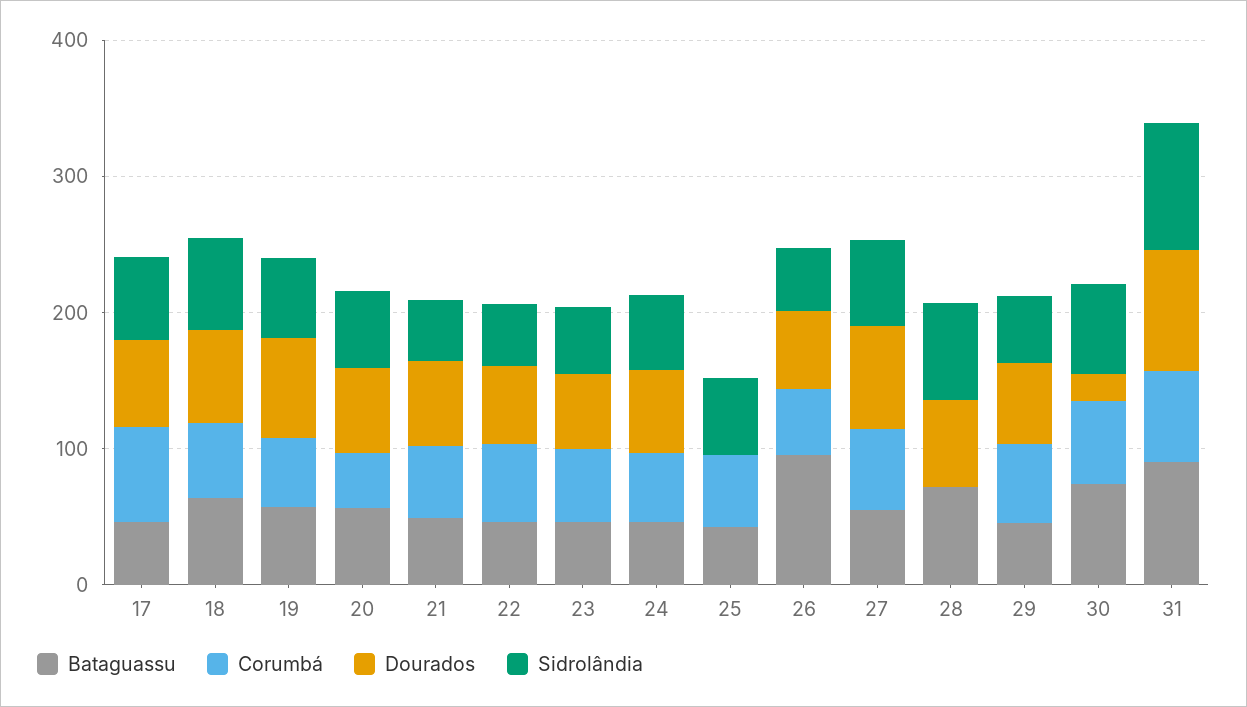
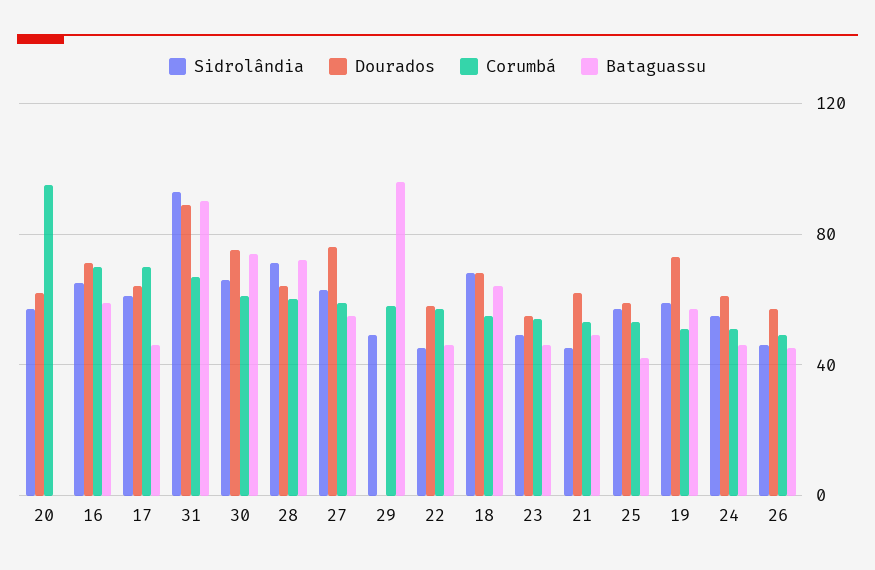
Bataguassu, 20: 60 -> 0
Corumbá, 20: 40 -> 95
Dourados, 25: 0 -> 60
Bataguassu, 26: 100 -> 45
Corumbá, 28: 0 -> 60
Bataguassu, 29: 40 -> 95
Dourados, 29: 60 -> 0
Dourados, 30: 20 -> 75
Sidrolândia, 16: none -> 65
Dourados, 16: none -> 70
Corumbá, 16: none -> 70
Bataguassu, 16: none -> 60

